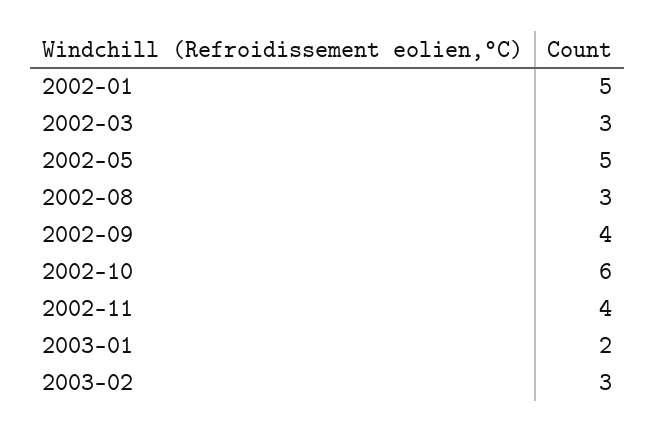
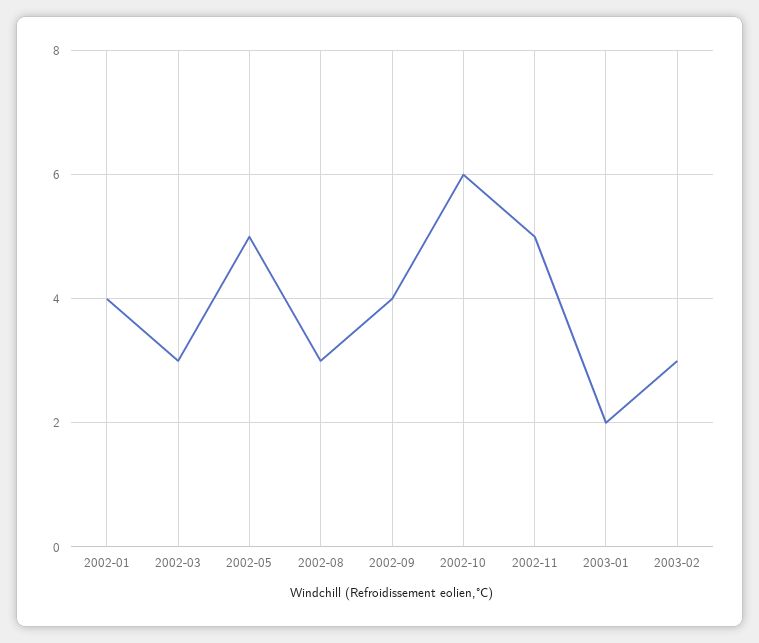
2002-01: 5 -> 4
2002-11: 4 -> 5

